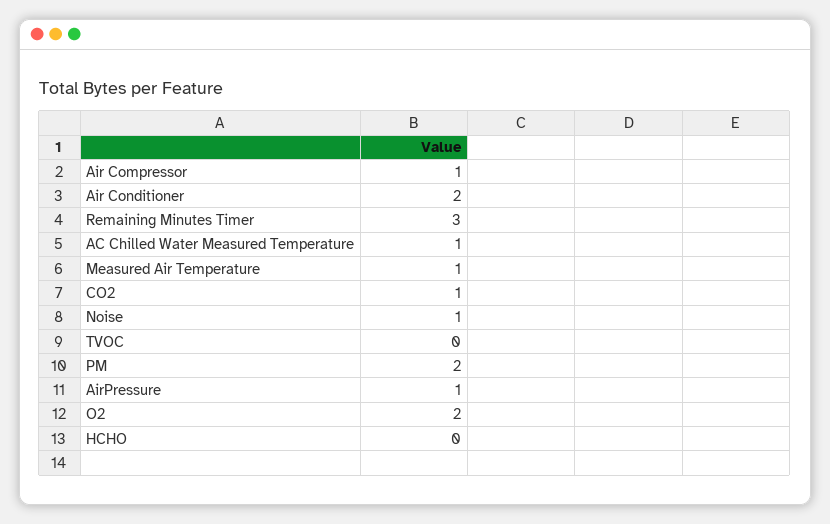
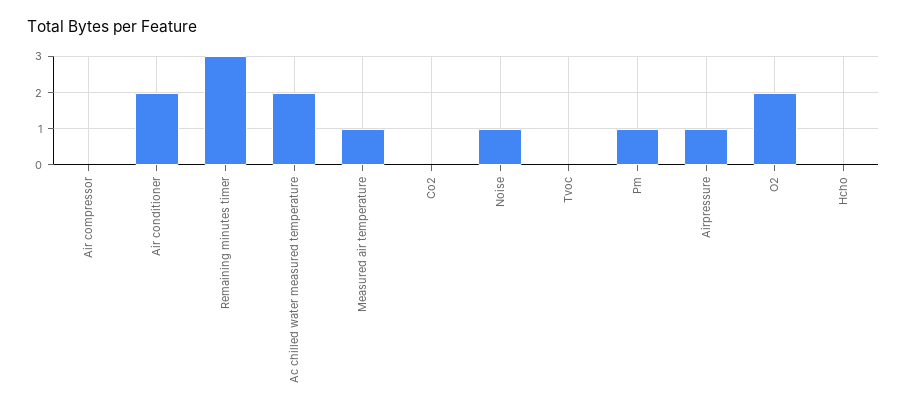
Air Compressor: 1 -> 0
AC Chilled Water Measured Temperature: 1 -> 2
CO2: 1 -> 0
PM: 2 -> 1

